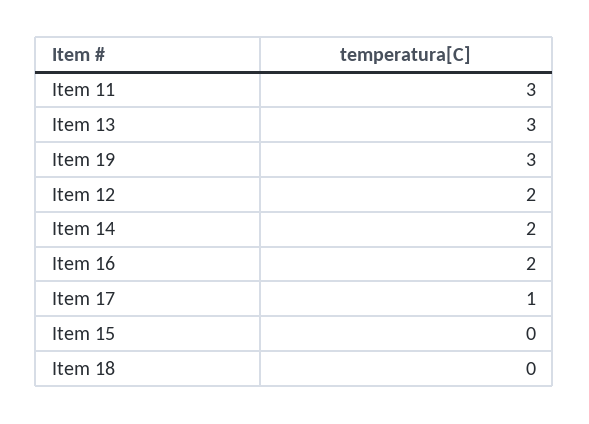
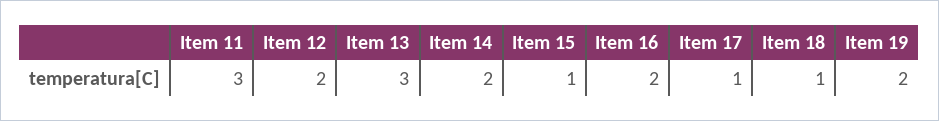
Item 19: 3 -> 2
Item 15: 0 -> 1
Item 18: 0 -> 1

